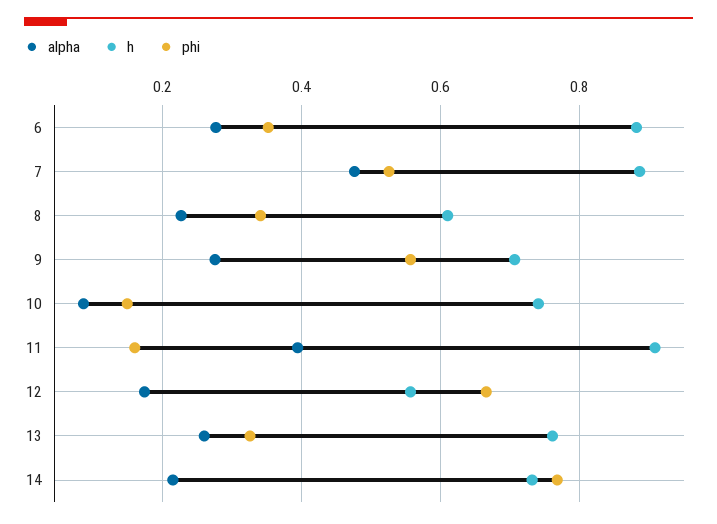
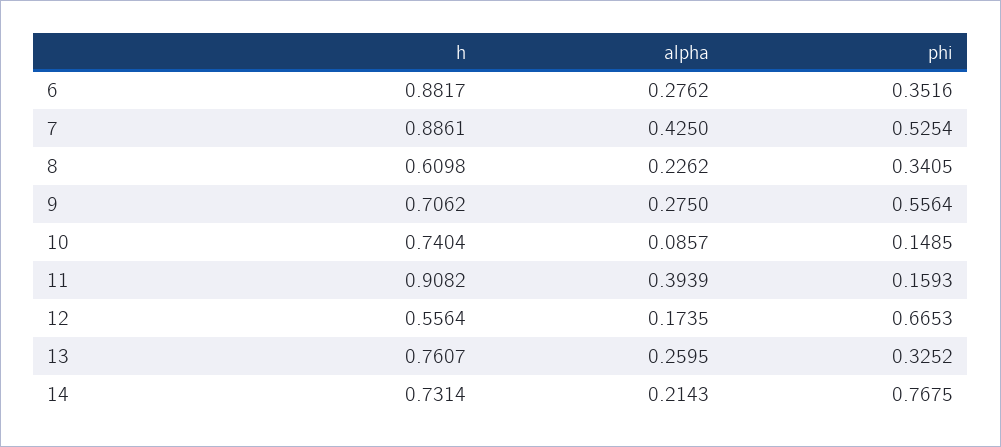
alpha, 7: 0.48 -> 0.425

